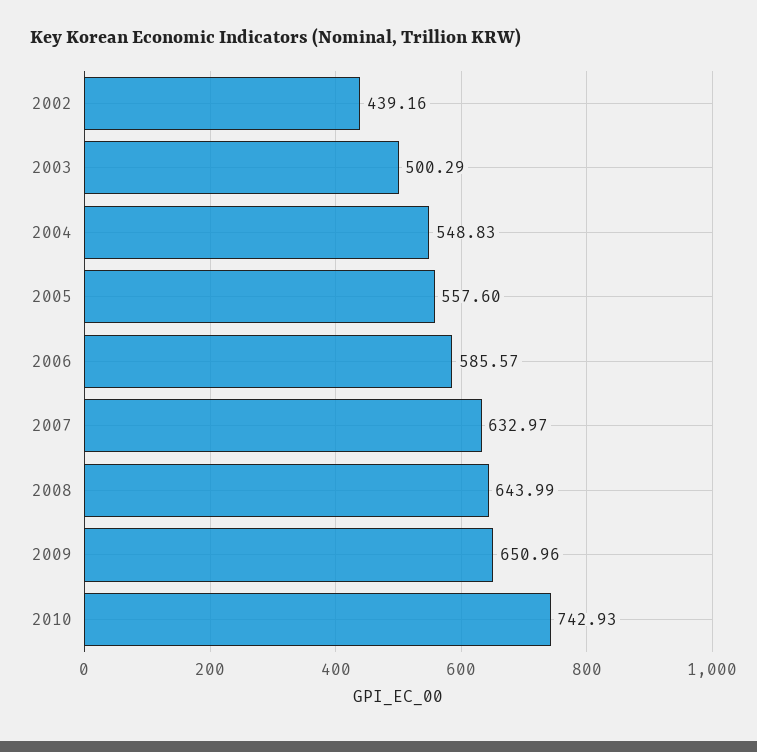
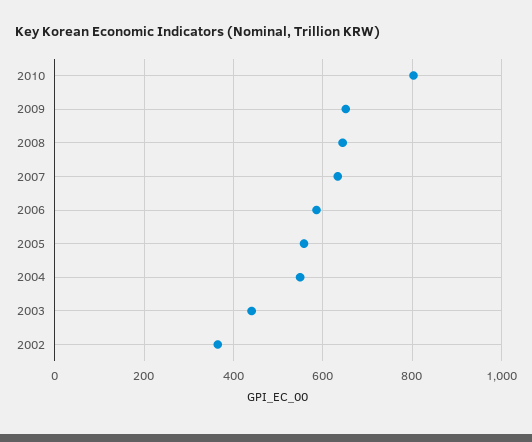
2002: 439.16 -> 360
2003: 500.29 -> 440
2010: 742.93 -> 800

